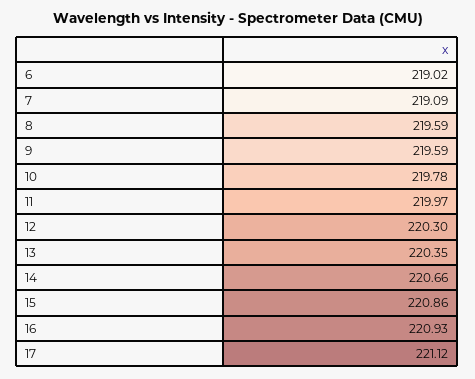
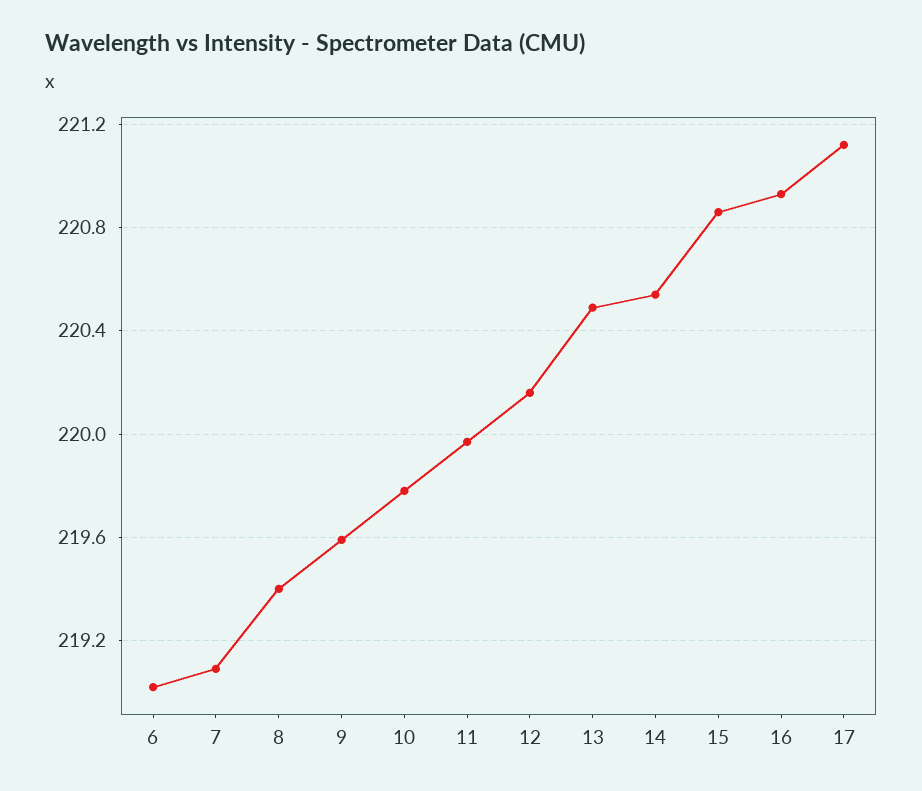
8: 219.59 -> 219.4
12: 220.3 -> 220.15
13: 220.35 -> 220.5
14: 220.66 -> 220.55

